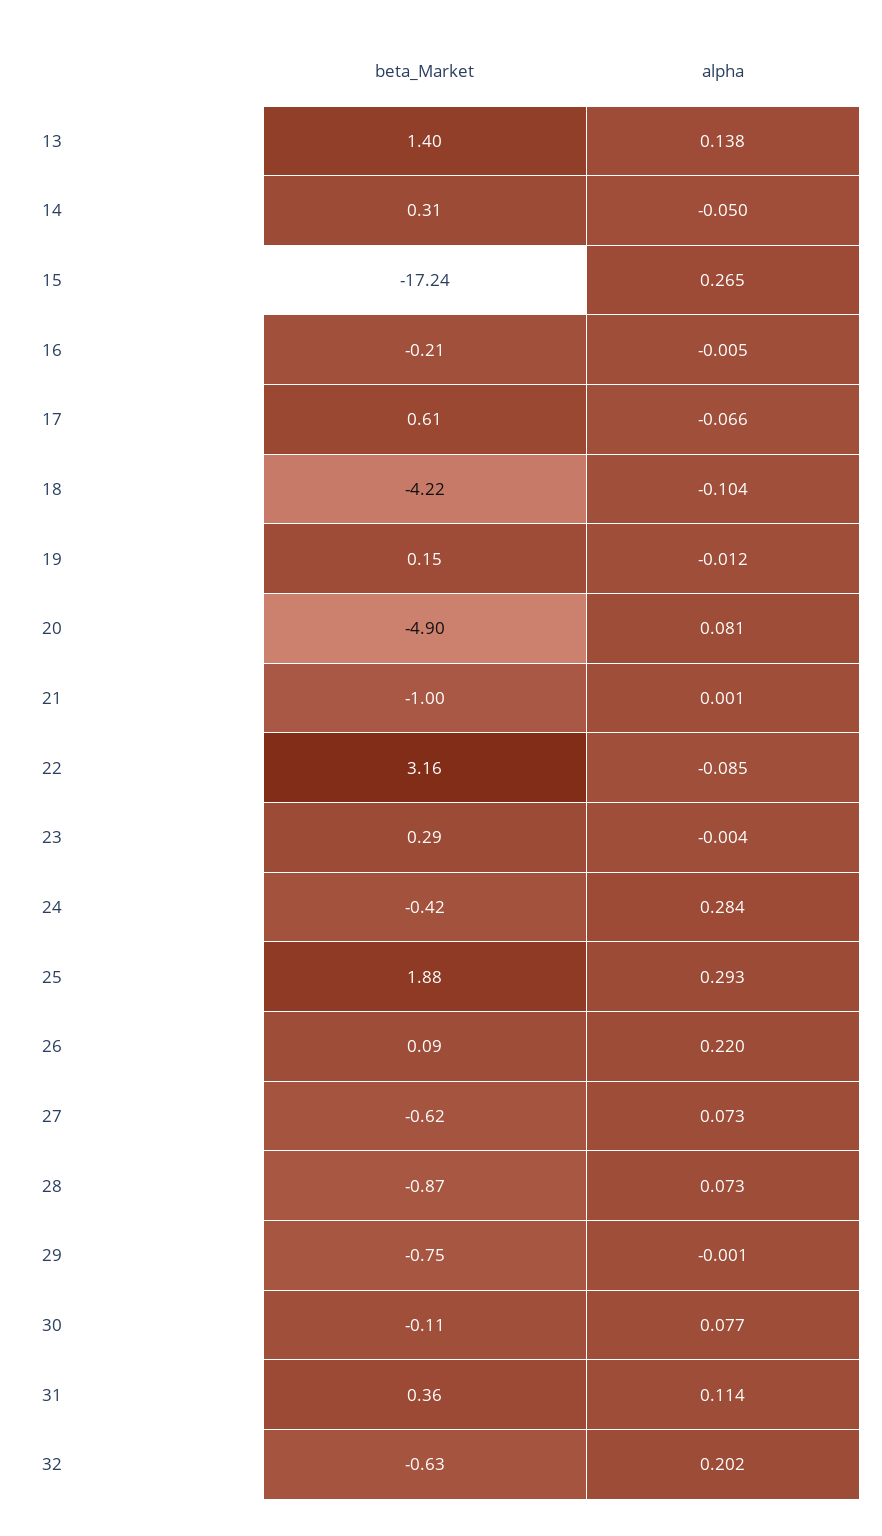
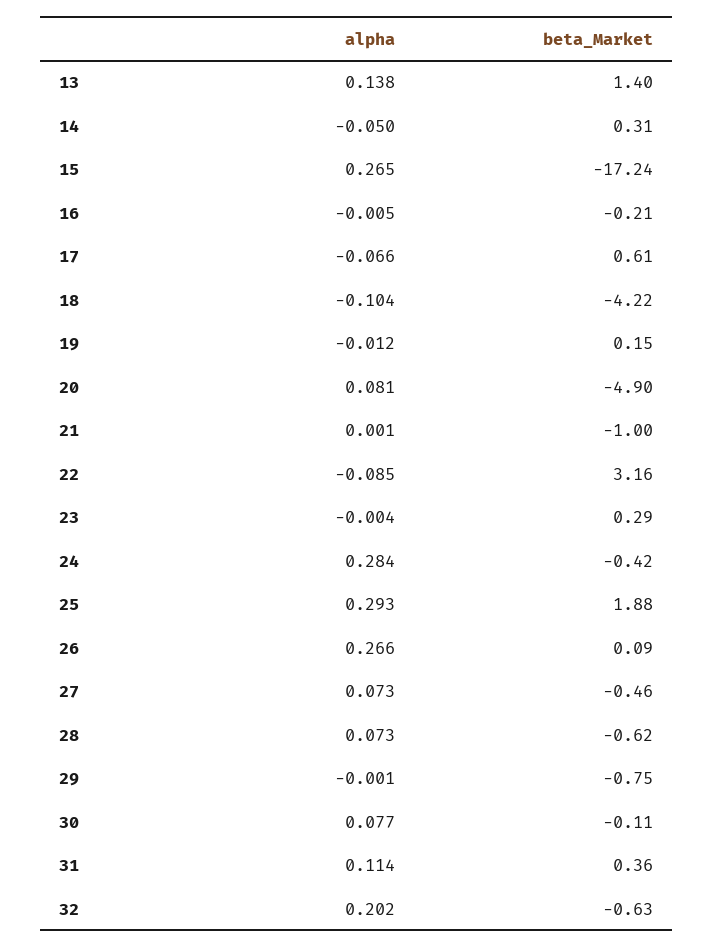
alpha, 26: 0.22 -> 0.266
beta_Market, 27: -0.62 -> -0.46
beta_Market, 28: -0.87 -> -0.62

